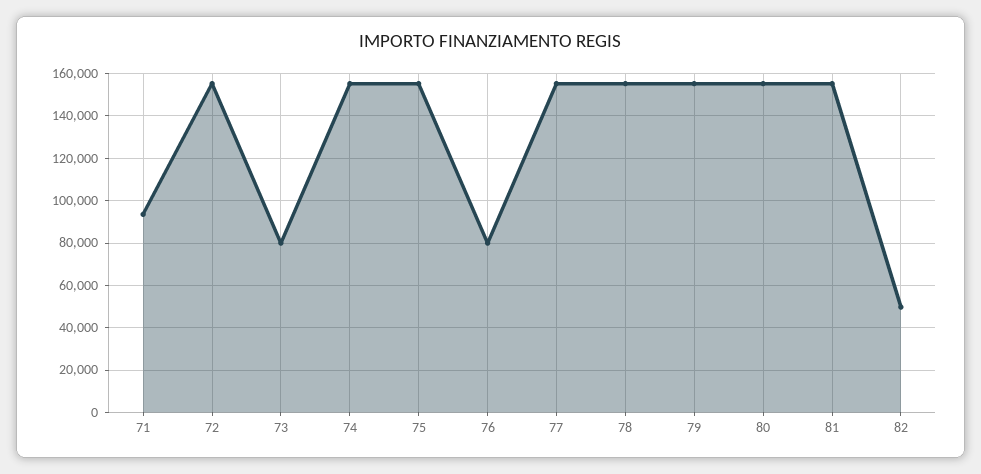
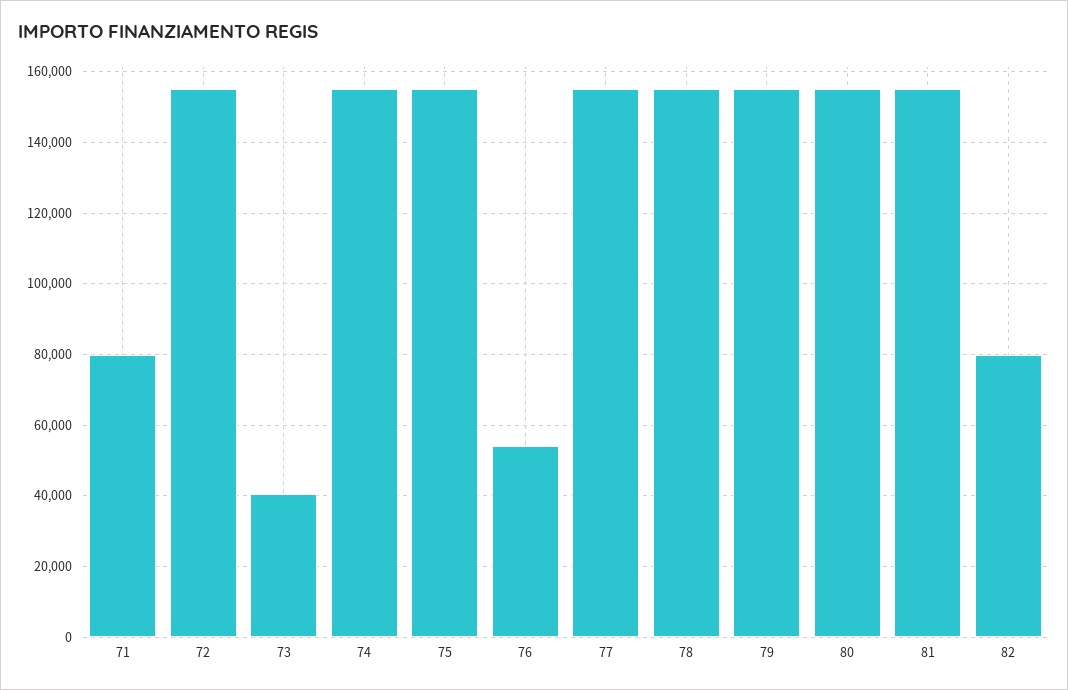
71: 95000 -> 80000
73: 80000 -> 40000
76: 80000 -> 54000
82: 50000 -> 80000

